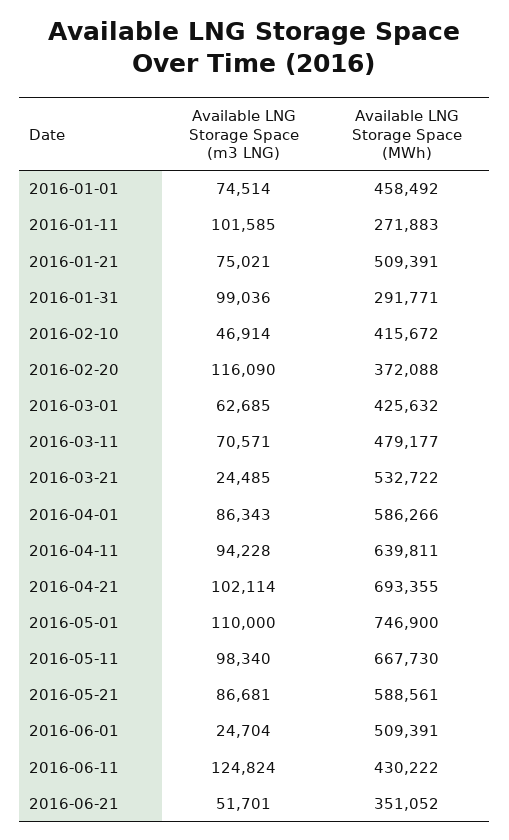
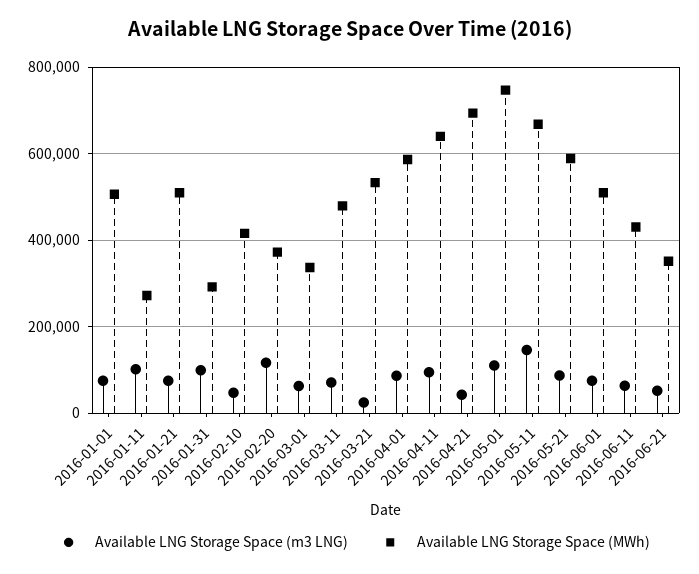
Available LNG Storage Space (MWh), 2016-01-01: 458492 -> 500000
Available LNG Storage Space (MWh), 2016-03-01: 425632 -> 340000
Available LNG Storage Space (m3 LNG), 2016-04-21: 102114 -> 40000
Available LNG Storage Space (m3 LNG), 2016-05-11: 98340 -> 140000
Available LNG Storage Space (m3 LNG), 2016-06-01: 24704 -> 80000
Available LNG Storage Space (m3 LNG), 2016-06-11: 124824 -> 60000

